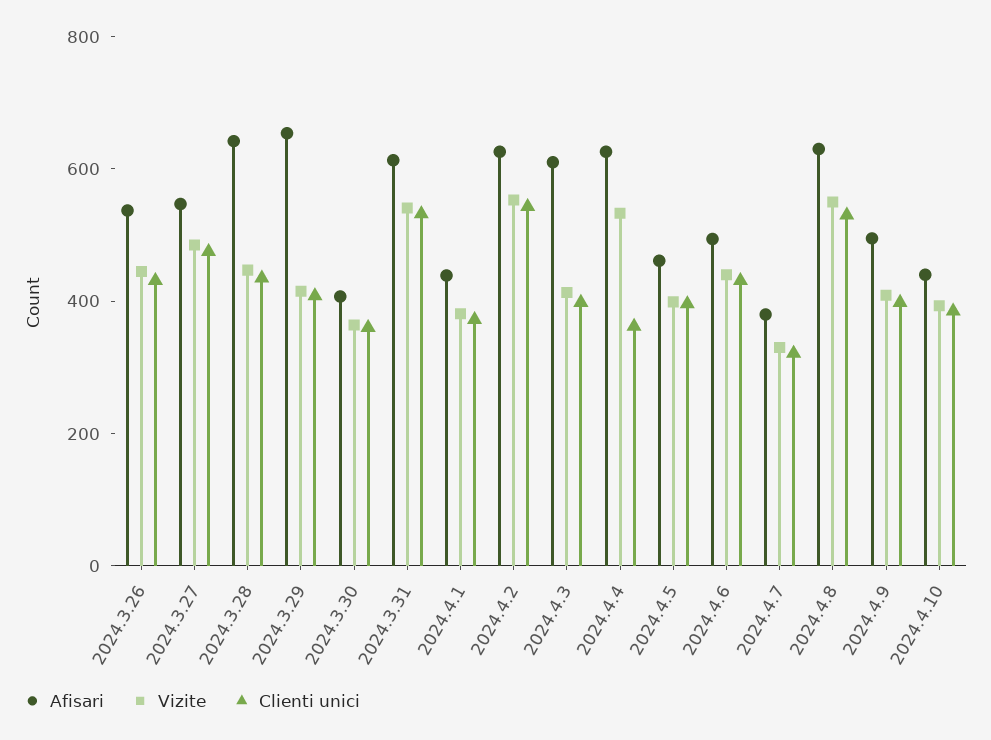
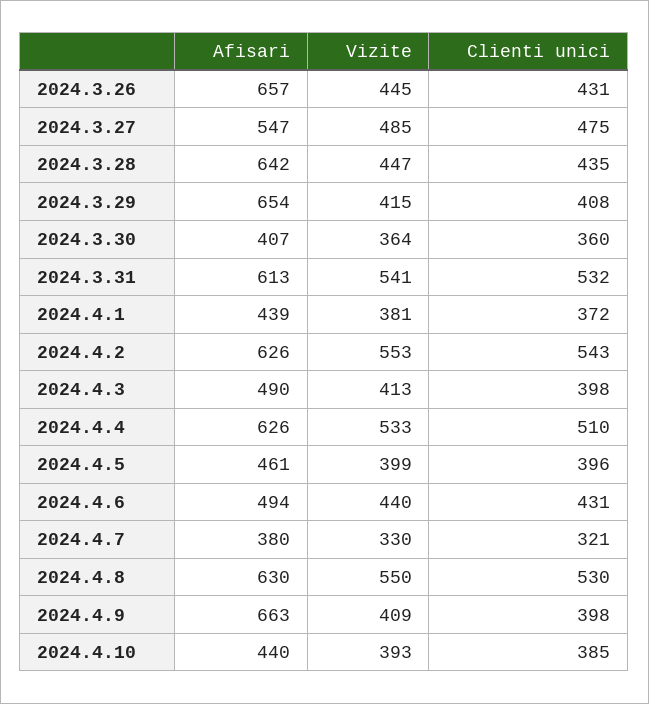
Afisari, 2024.3.26: 550 -> 657
Afisari, 2024.4.3: 600 -> 490
Clienti unici, 2024.4.4: 350 -> 510
Afisari, 2024.4.9: 500 -> 663

